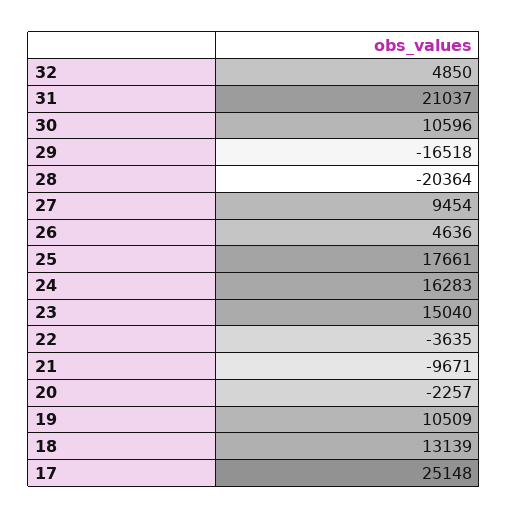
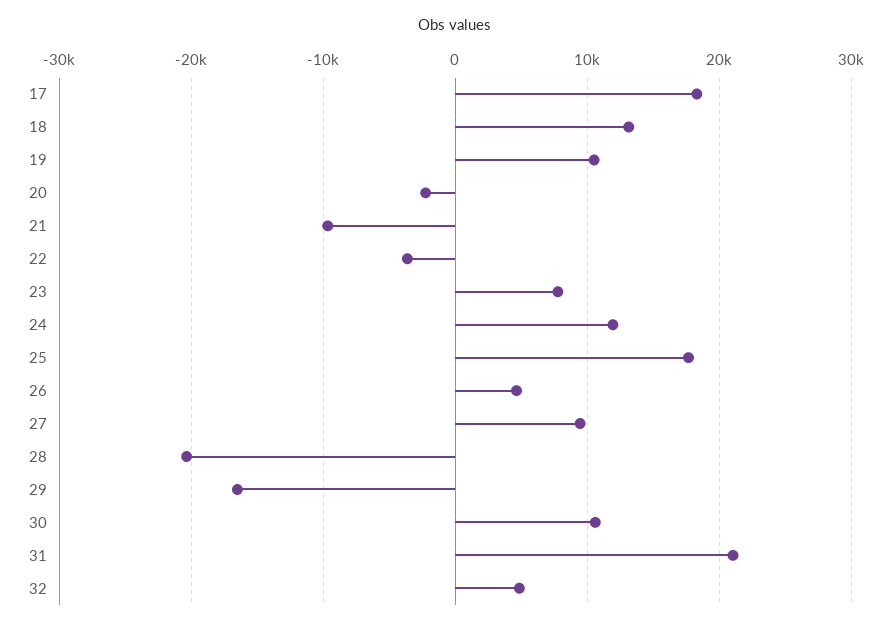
24: 16283 -> 12000
23: 15040 -> 8000
17: 25148 -> 18000

